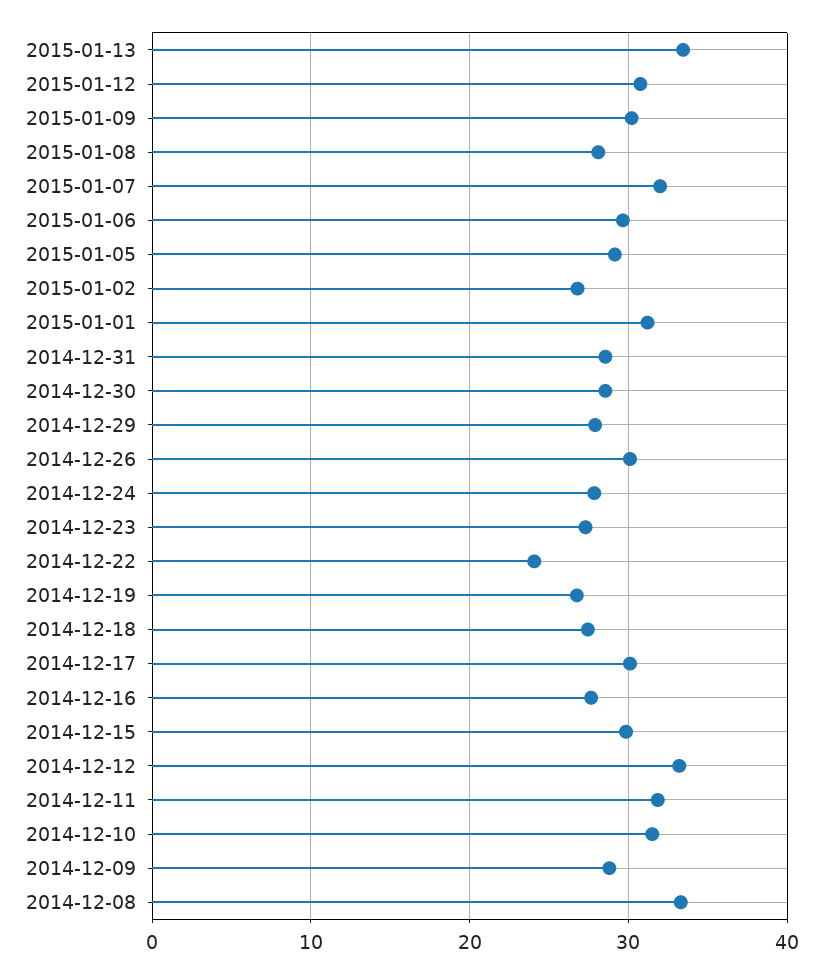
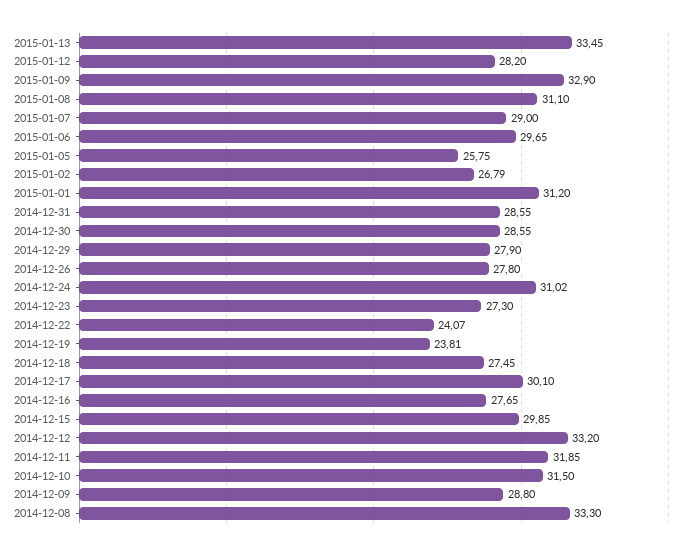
2015-01-12: 31 -> 28.2
2015-01-09: 30 -> 32.9
2015-01-08: 28 -> 31.1
2015-01-07: 32 -> 29
2015-01-05: 29 -> 25.75
2014-12-26: 30 -> 27.8
2014-12-24: 28 -> 31.02
2014-12-19: 27 -> 23.81

